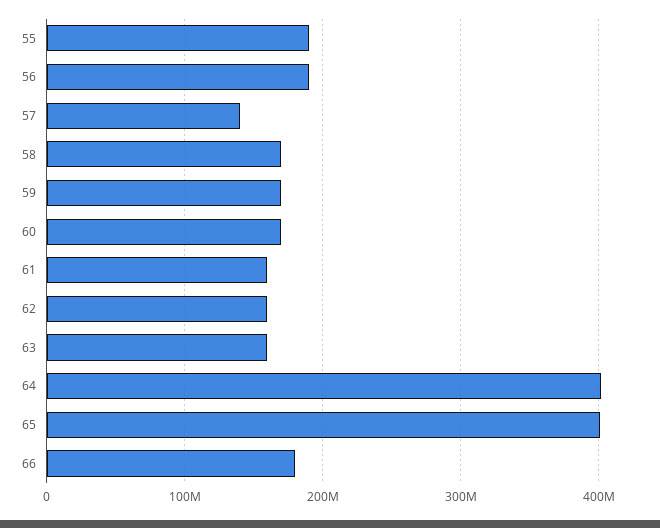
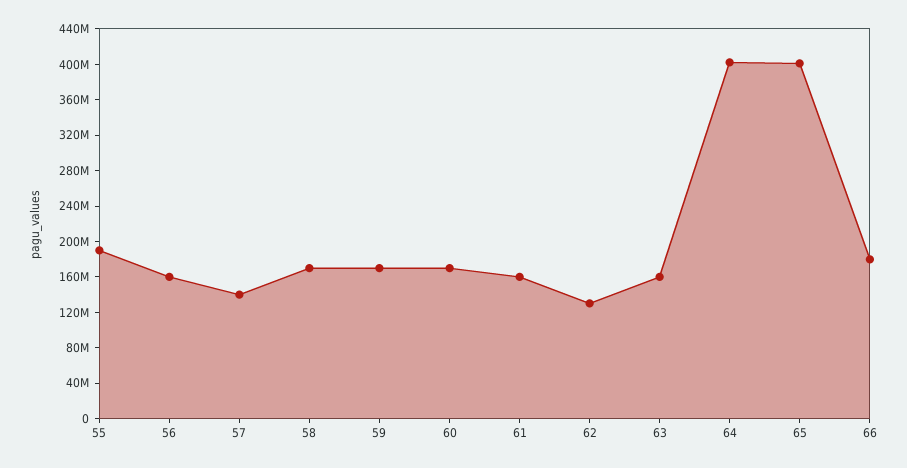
56: 190000000 -> 160000000
62: 160000000 -> 130000000

